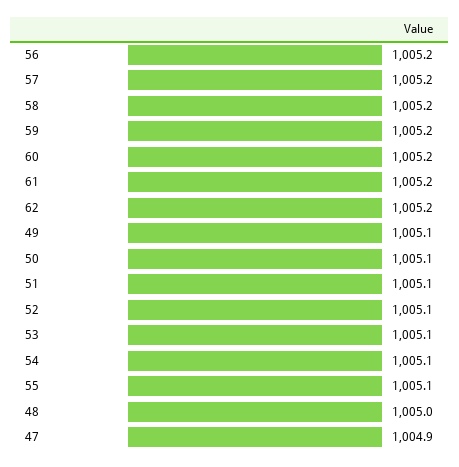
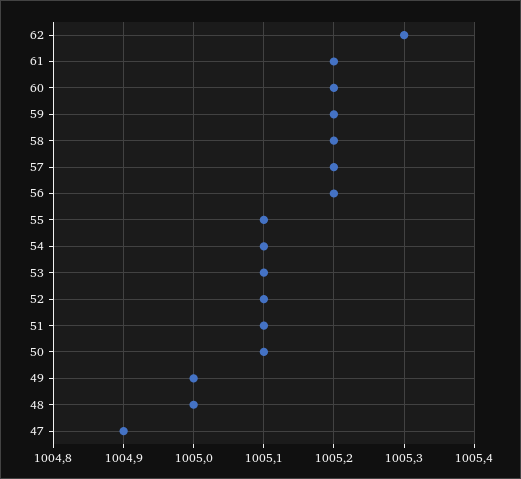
62: 1005.2 -> 1005.3
49: 1005.1 -> 1005

